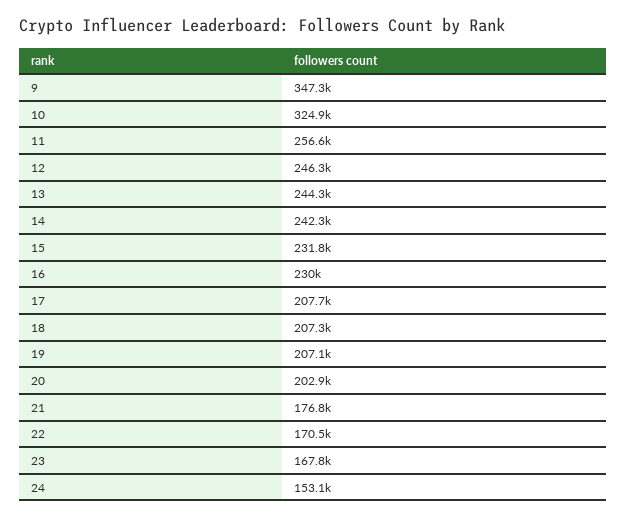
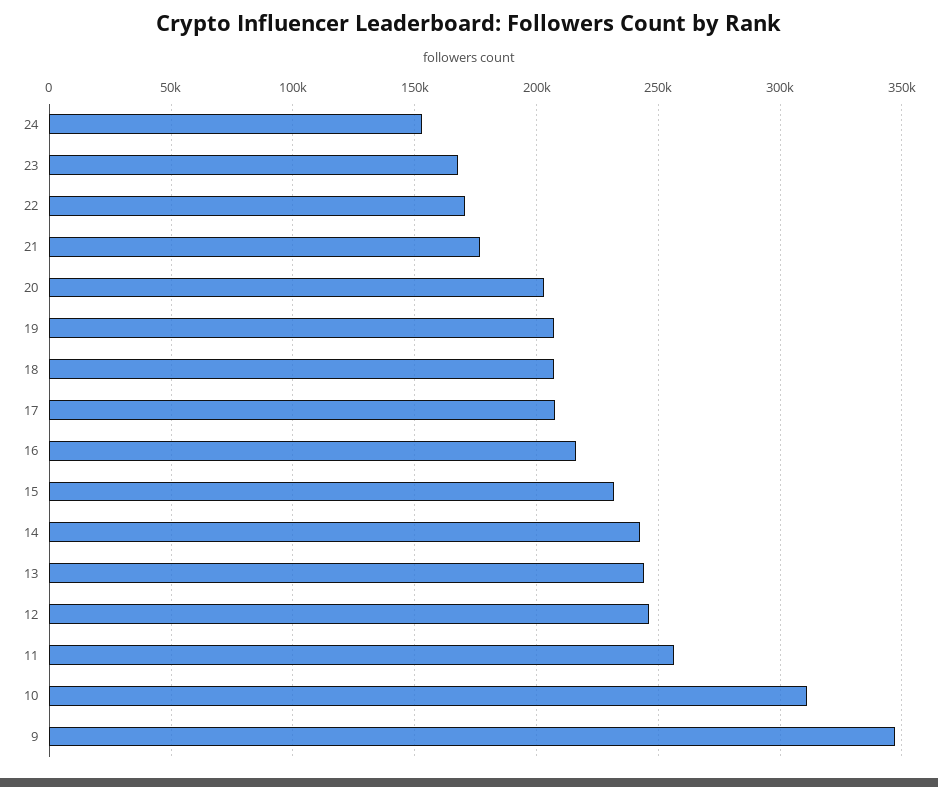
10: 324900 -> 310000
16: 230000 -> 215000

